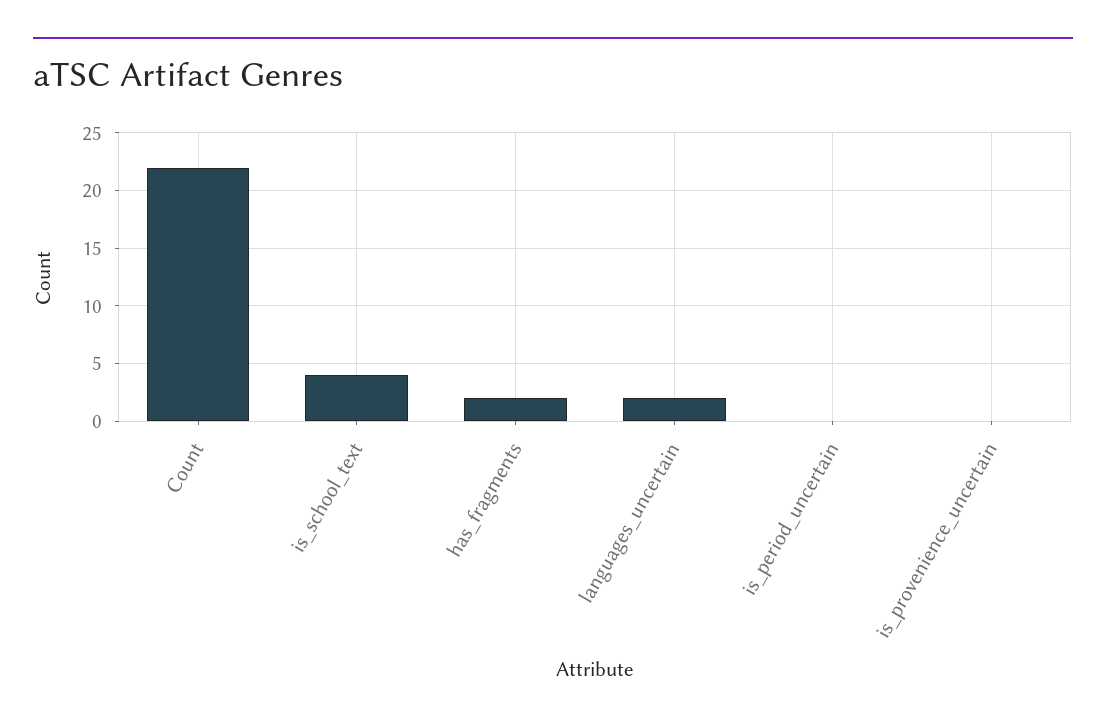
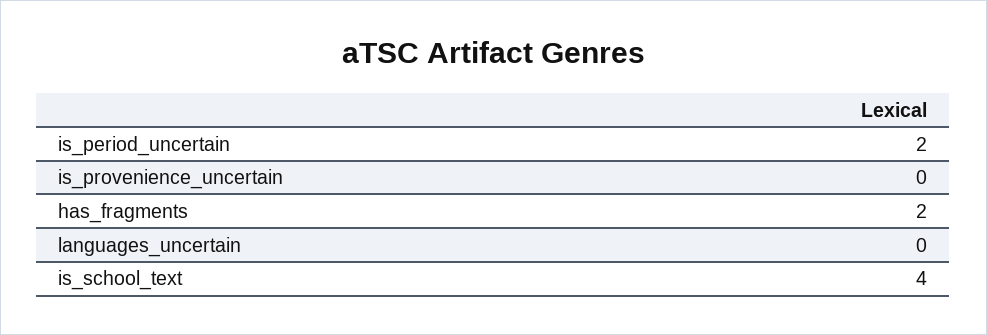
Count: 22 -> none
languages_uncertain: 2 -> 0
is_period_uncertain: 0 -> 2

